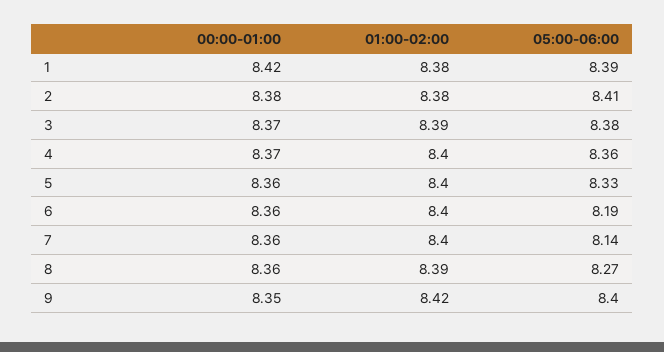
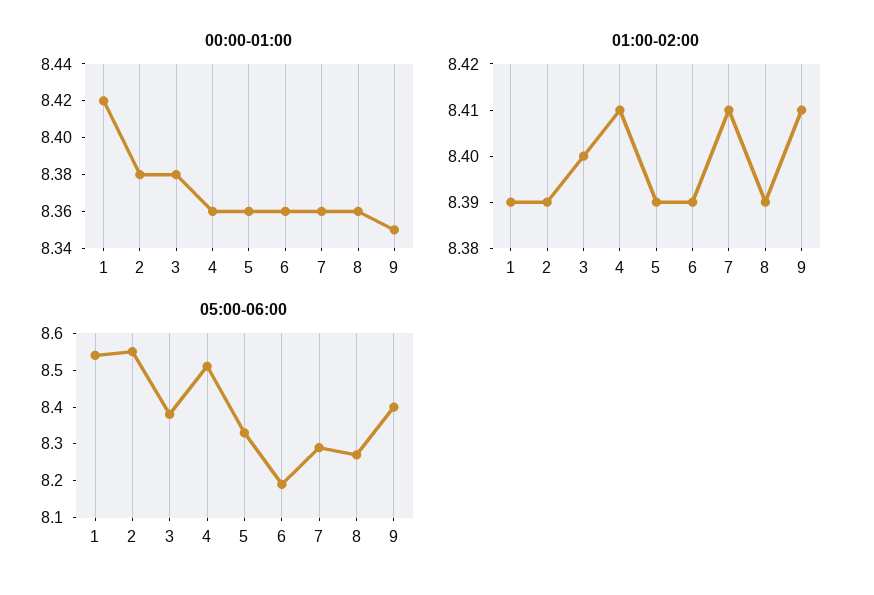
01:00-02:00, 1: 8.38 -> 8.39
05:00-06:00, 1: 8.39 -> 8.55
01:00-02:00, 2: 8.38 -> 8.39
05:00-06:00, 2: 8.41 -> 8.55
00:00-01:00, 3: 8.37 -> 8.38
01:00-02:00, 3: 8.39 -> 8.4
00:00-01:00, 4: 8.37 -> 8.36
01:00-02:00, 4: 8.4 -> 8.41
05:00-06:00, 4: 8.36 -> 8.5
01:00-02:00, 5: 8.4 -> 8.39
01:00-02:00, 6: 8.4 -> 8.39
01:00-02:00, 7: 8.4 -> 8.41
05:00-06:00, 7: 8.14 -> 8.3
01:00-02:00, 9: 8.42 -> 8.41

